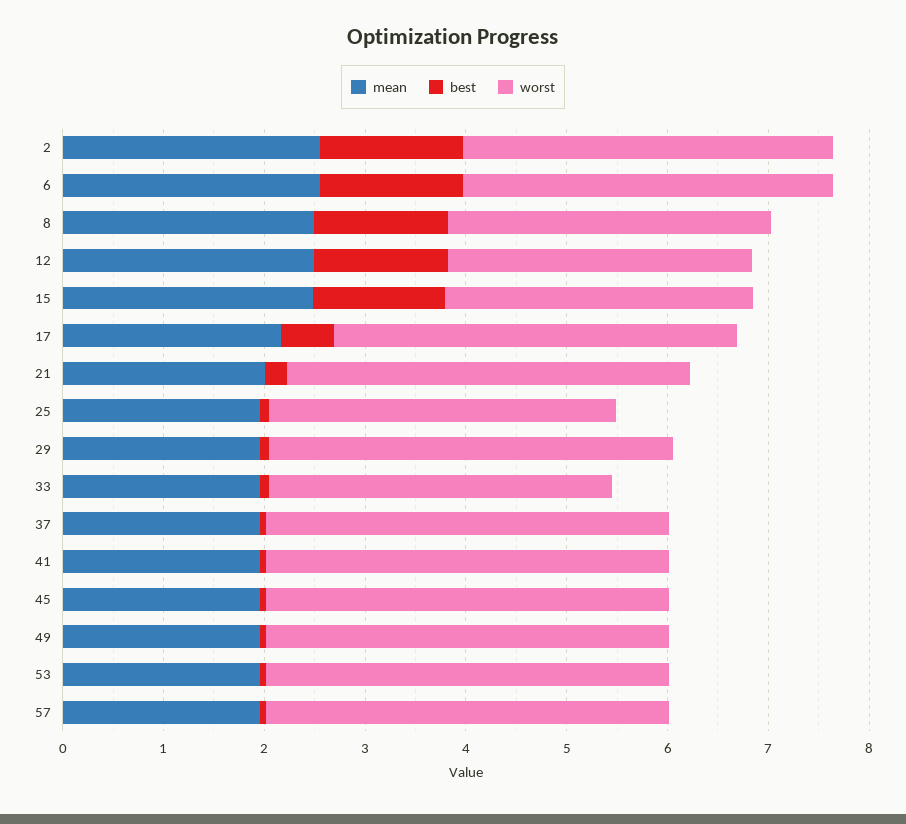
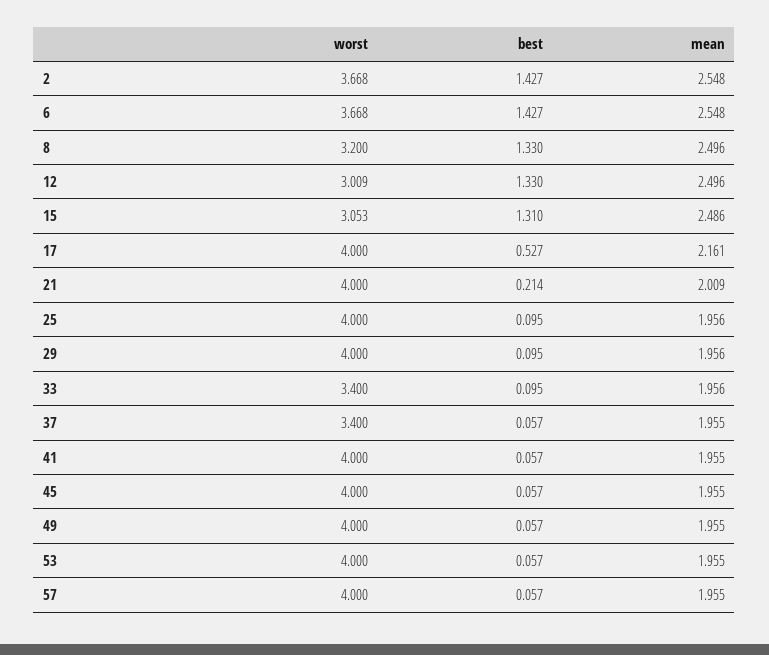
worst, 25: 3.4 -> 4
worst, 37: 4 -> 3.4

